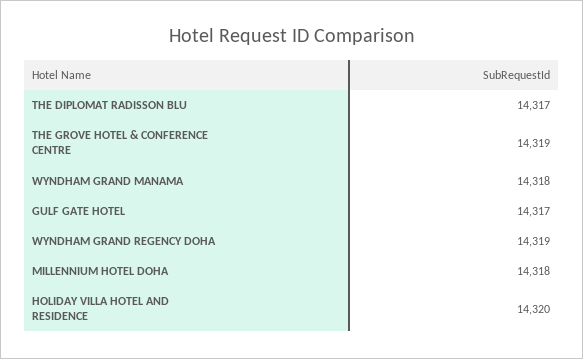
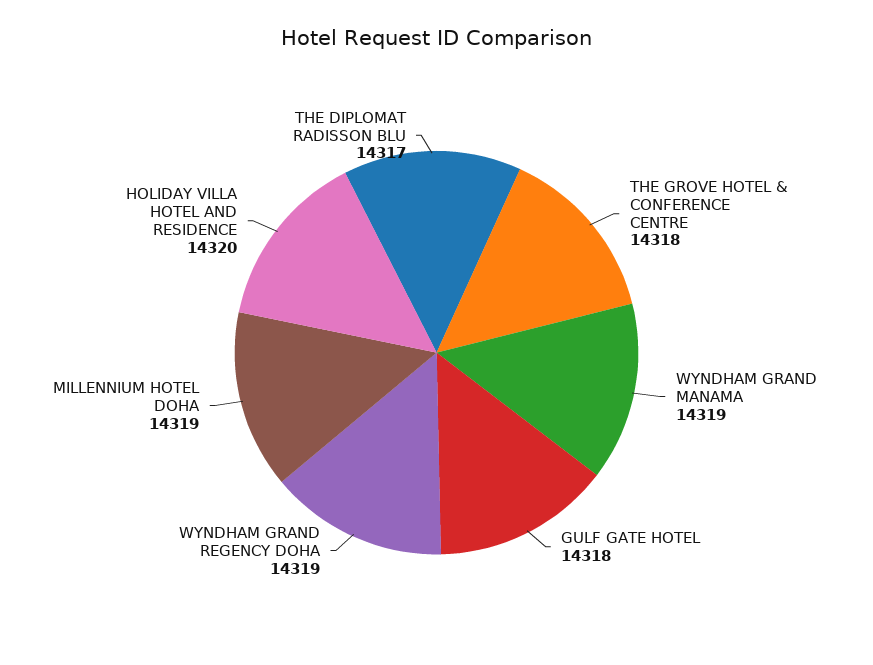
THE GROVE HOTEL & CONFERENCE CENTRE: 14319 -> 14318
WYNDHAM GRAND MANAMA: 14318 -> 14319
GULF GATE HOTEL: 14317 -> 14318
MILLENNIUM HOTEL DOHA: 14318 -> 14319

